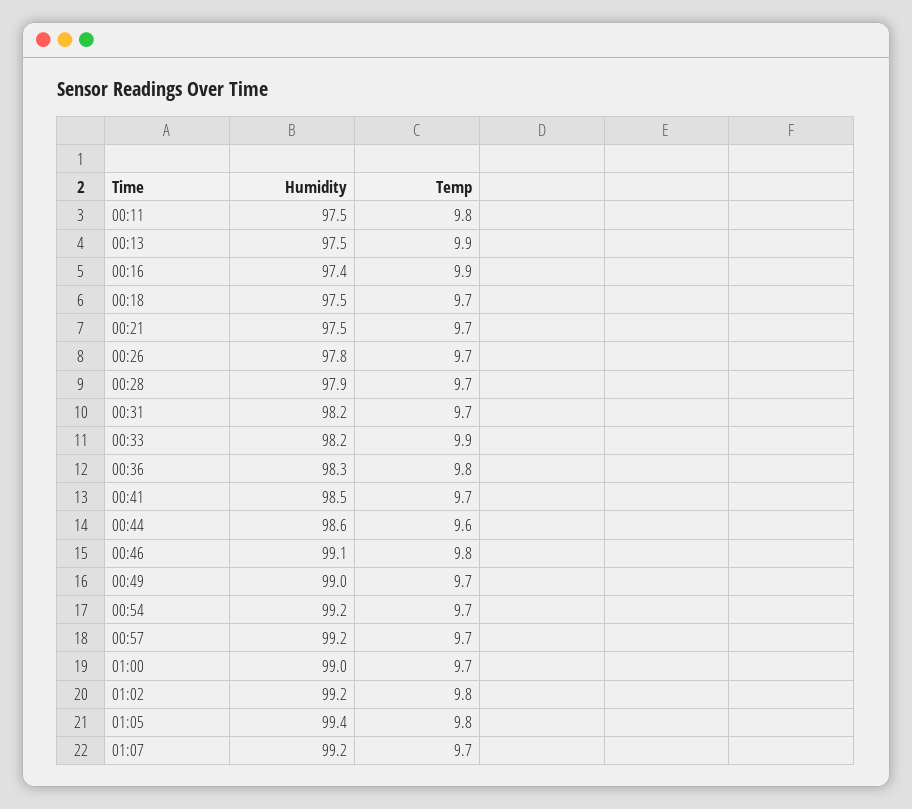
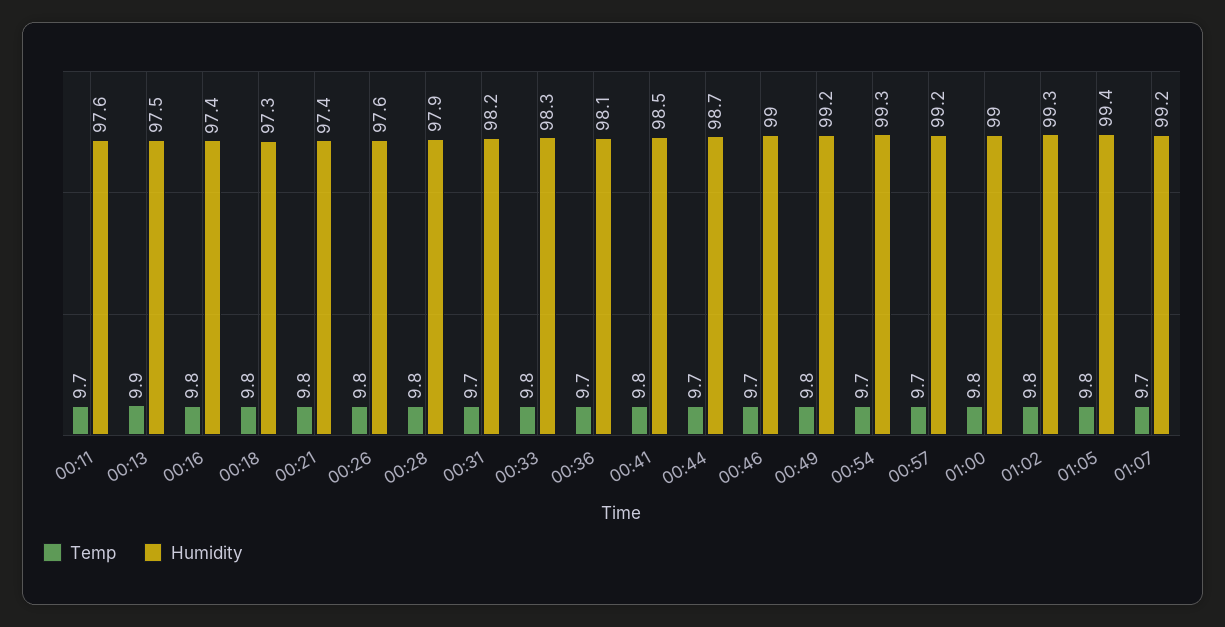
Humidity, 00:11: 97.5 -> 97.6
Temp, 00:11: 9.8 -> 9.7
Temp, 00:16: 9.9 -> 9.8
Humidity, 00:18: 97.5 -> 97.3
Temp, 00:18: 9.7 -> 9.8
Humidity, 00:21: 97.5 -> 97.4
Temp, 00:21: 9.7 -> 9.8
Humidity, 00:26: 97.8 -> 97.6
Temp, 00:26: 9.7 -> 9.8
Temp, 00:28: 9.7 -> 9.8
Humidity, 00:33: 98.2 -> 98.3
Temp, 00:33: 9.9 -> 9.8
Humidity, 00:36: 98.3 -> 98.1
Temp, 00:36: 9.8 -> 9.7
Temp, 00:41: 9.7 -> 9.8
Humidity, 00:44: 98.6 -> 98.7
Temp, 00:44: 9.6 -> 9.7
Humidity, 00:46: 99.1 -> 99
Temp, 00:46: 9.8 -> 9.7
Humidity, 00:49: 99 -> 99.2
Temp, 00:49: 9.7 -> 9.8
Humidity, 00:54: 99.2 -> 99.3
Temp, 01:00: 9.7 -> 9.8
Humidity, 01:02: 99.2 -> 99.3

